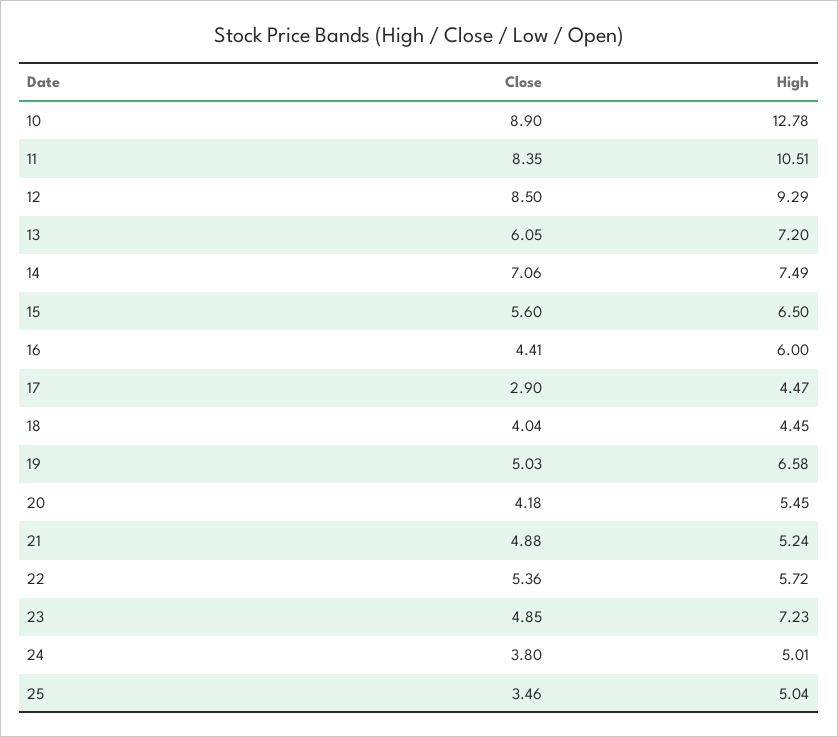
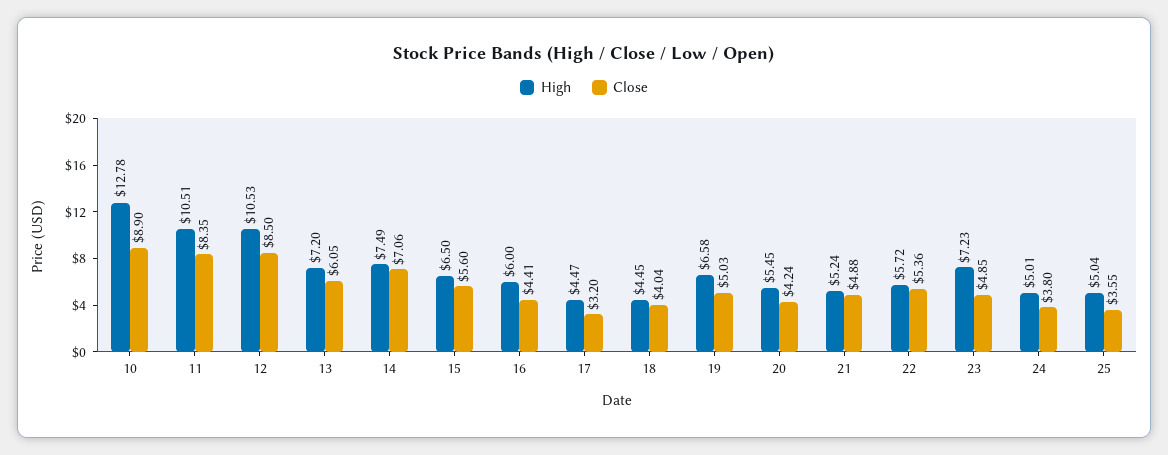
High, 12: 9.29 -> 10.53
Close, 17: 2.9 -> 3.2
Close, 20: 4.18 -> 4.24
Close, 25: 3.46 -> 3.55

